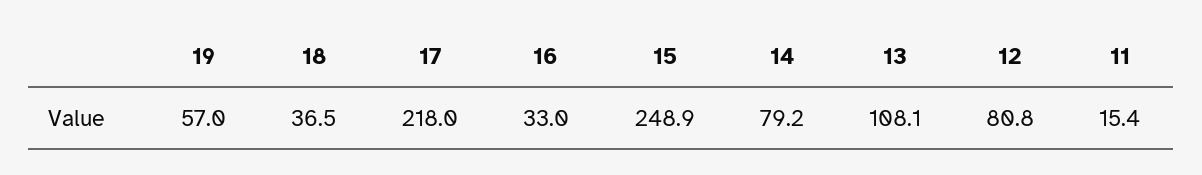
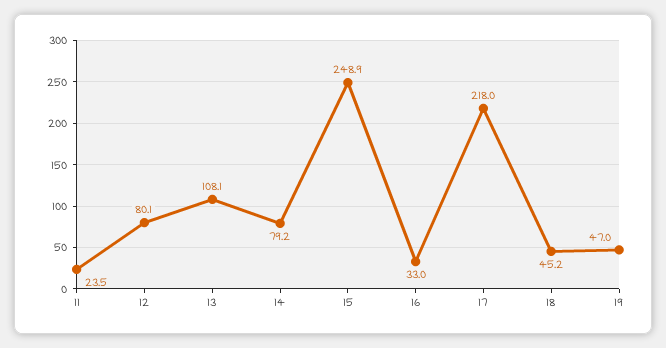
19: 57 -> 47
18: 36.5 -> 45.2
12: 80.8 -> 80.1
11: 15.4 -> 23.5

